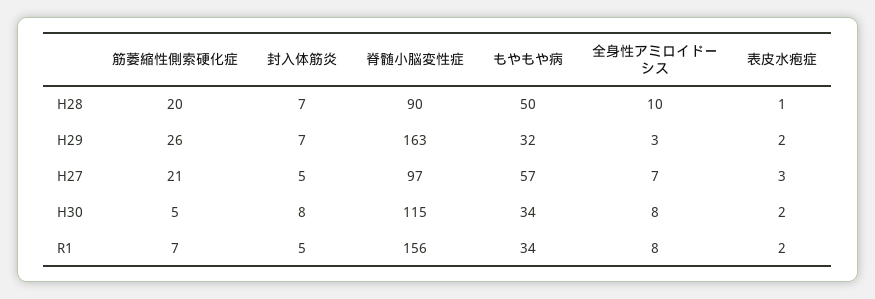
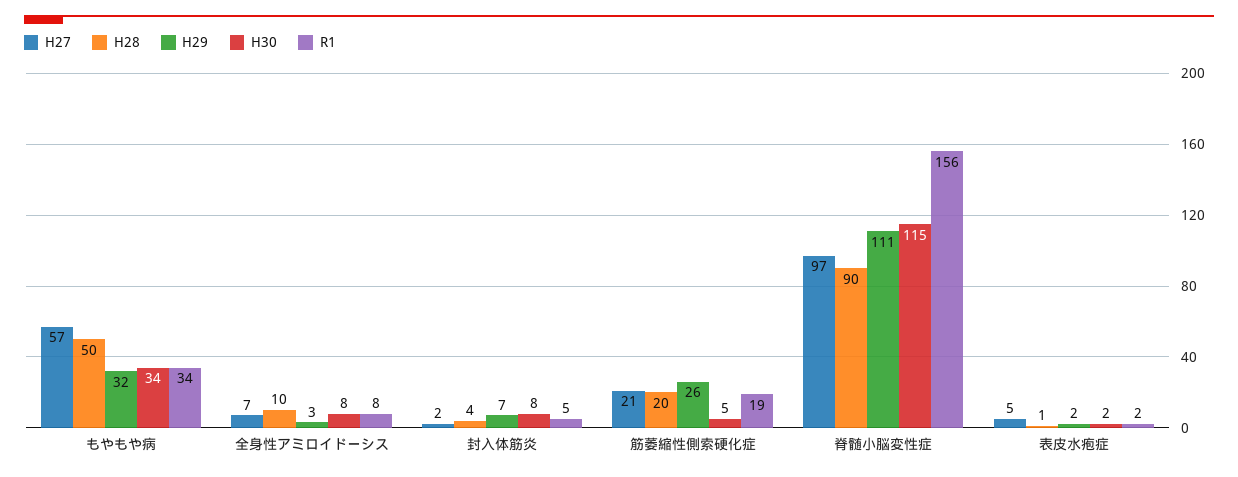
H28, 封入体筋炎: 7 -> 4
H29, 脊髄小脳変性症: 163 -> 111
H27, 封入体筋炎: 5 -> 2
H27, 表皮水疱症: 3 -> 5
R1, 筋萎縮性側索硬化症: 7 -> 19

